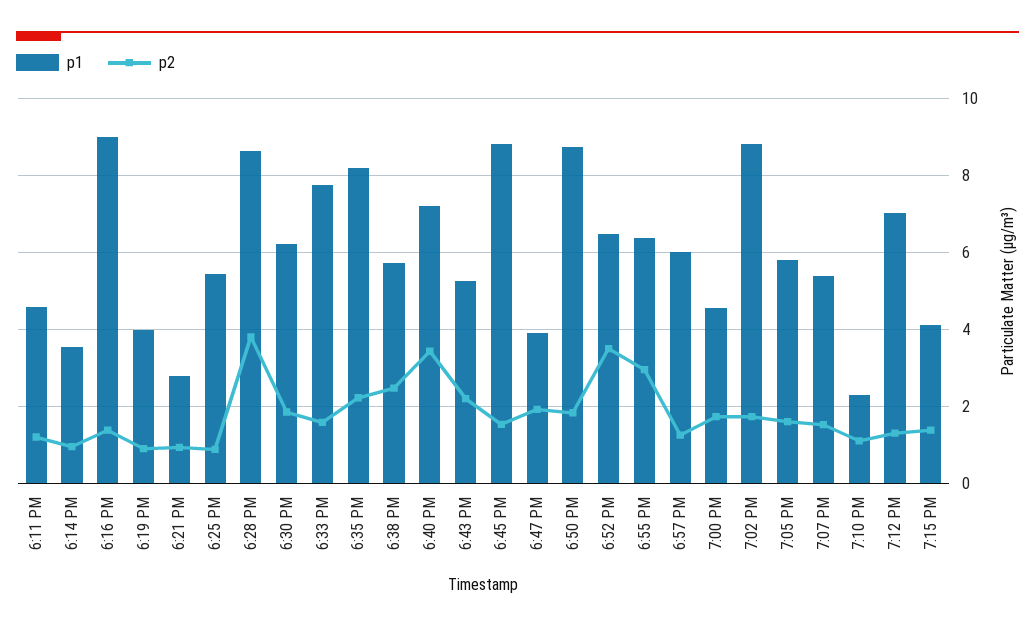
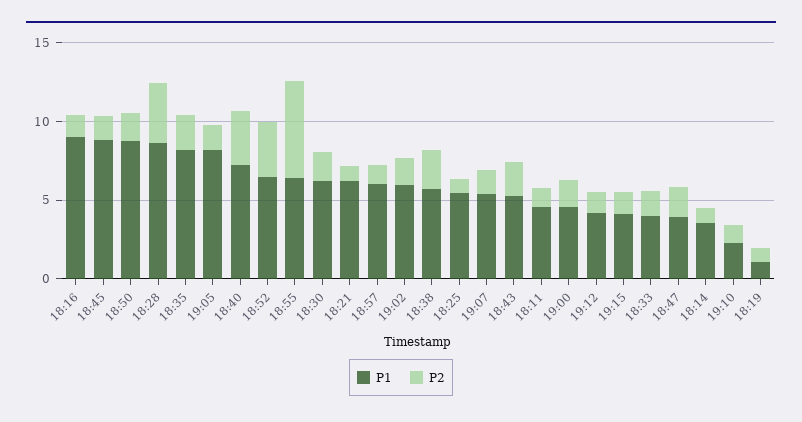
p1, 6:19 PM: 4 -> 1
p1, 6:21 PM: 2.8 -> 6
p1, 6:33 PM: 7.8 -> 4
p2, 6:55 PM: 3 -> 6
p1, 7:02 PM: 8.8 -> 6
p1, 7:05 PM: 5.8 -> 8
p1, 7:12 PM: 7 -> 4

